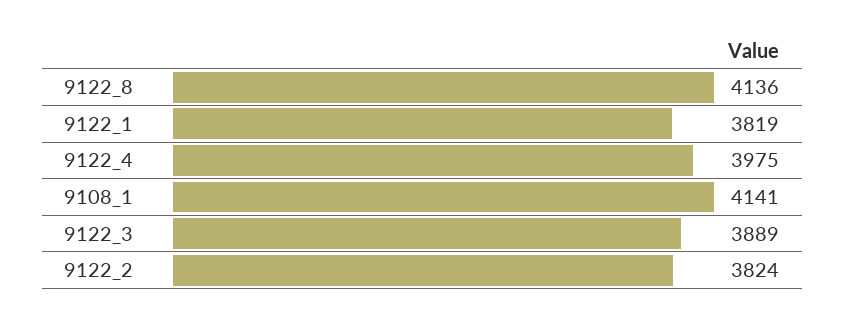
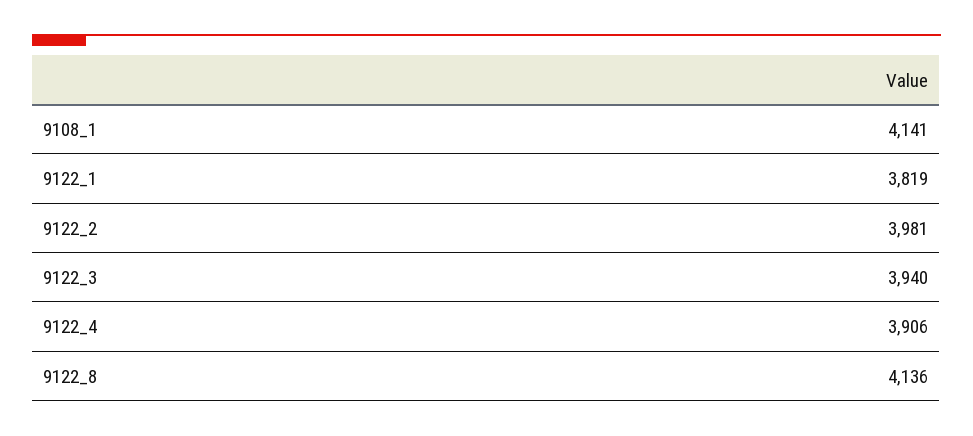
9122_4: 3975 -> 3906
9122_3: 3889 -> 3940
9122_2: 3824 -> 3981

